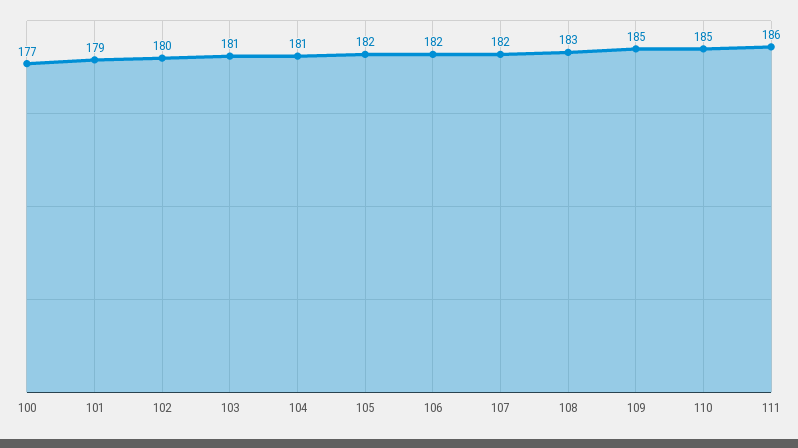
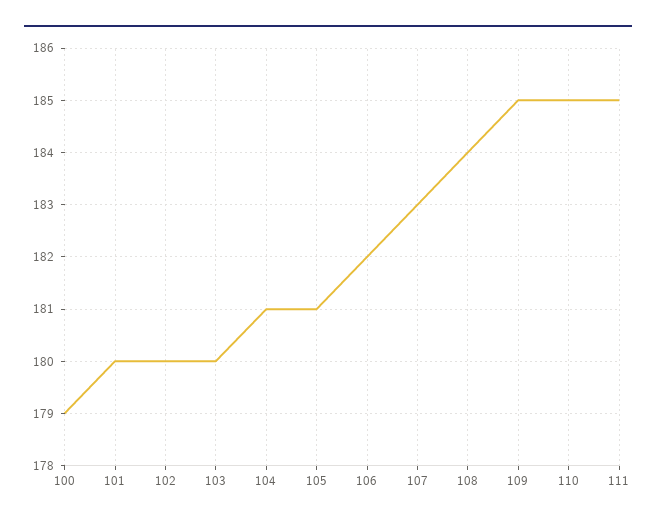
100: 177 -> 179
101: 179 -> 180
103: 181 -> 180
105: 182 -> 181
107: 182 -> 183
108: 183 -> 184
111: 186 -> 185

